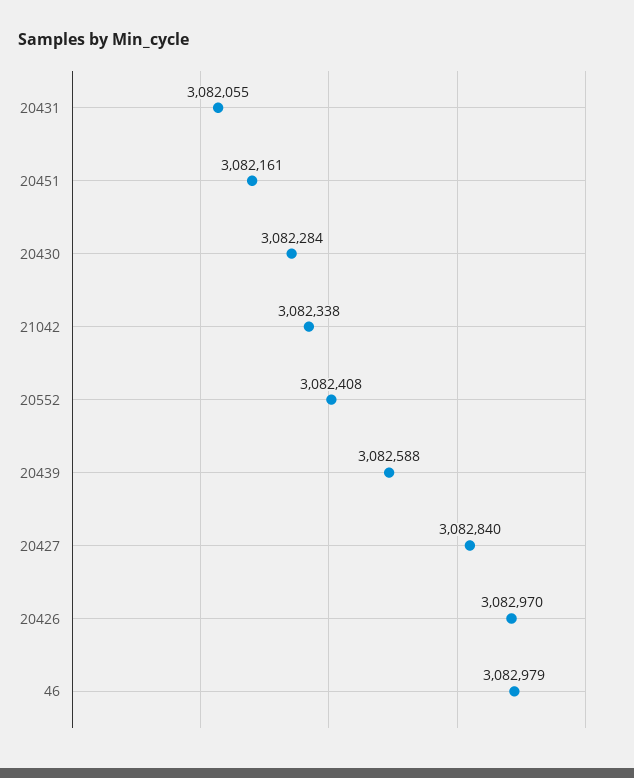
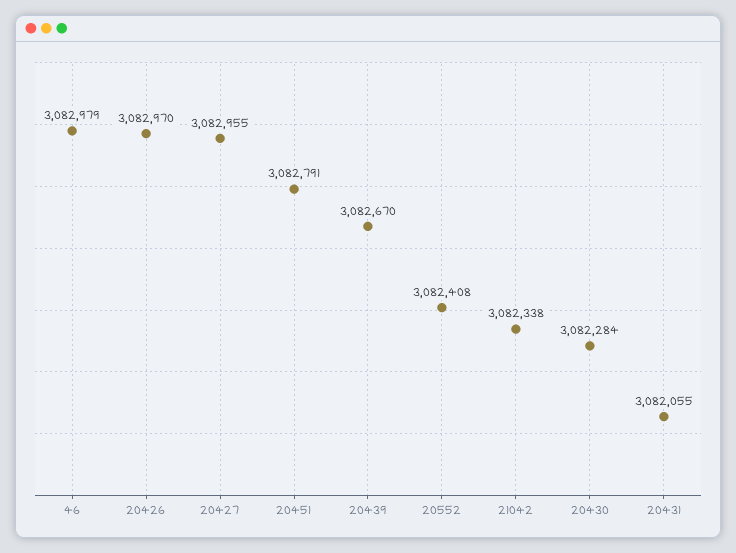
20451: 3082161 -> 3082791
20439: 3082588 -> 3082670
20427: 3082840 -> 3082955

